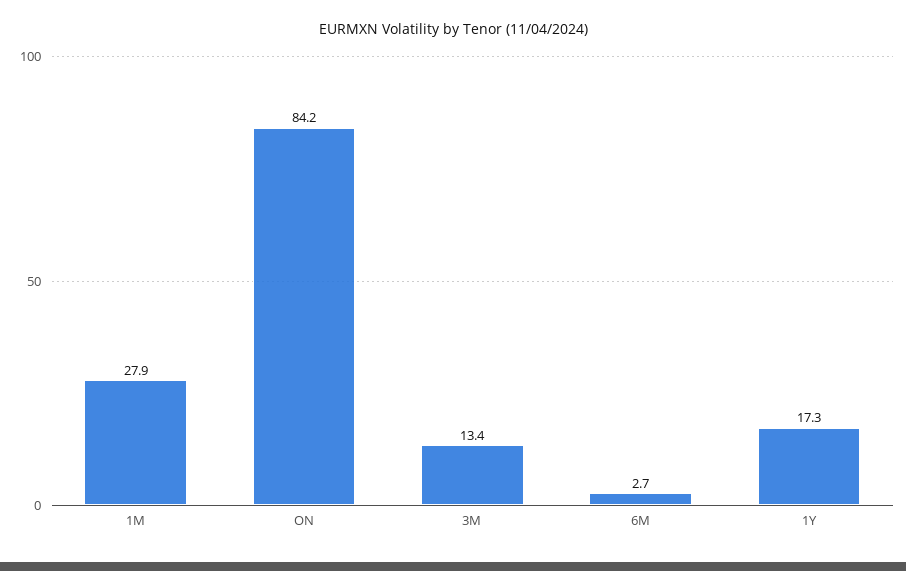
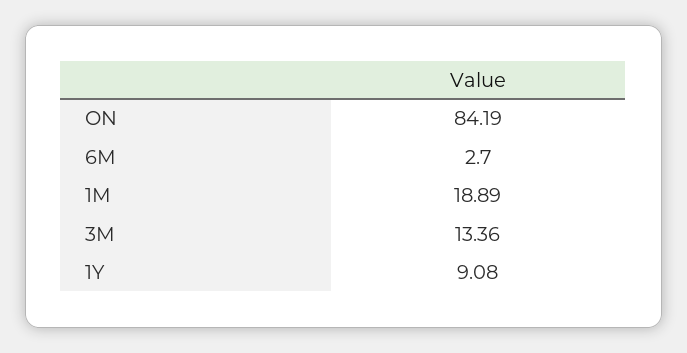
1M: 27.9 -> 18.89
1Y: 17.3 -> 9.08

